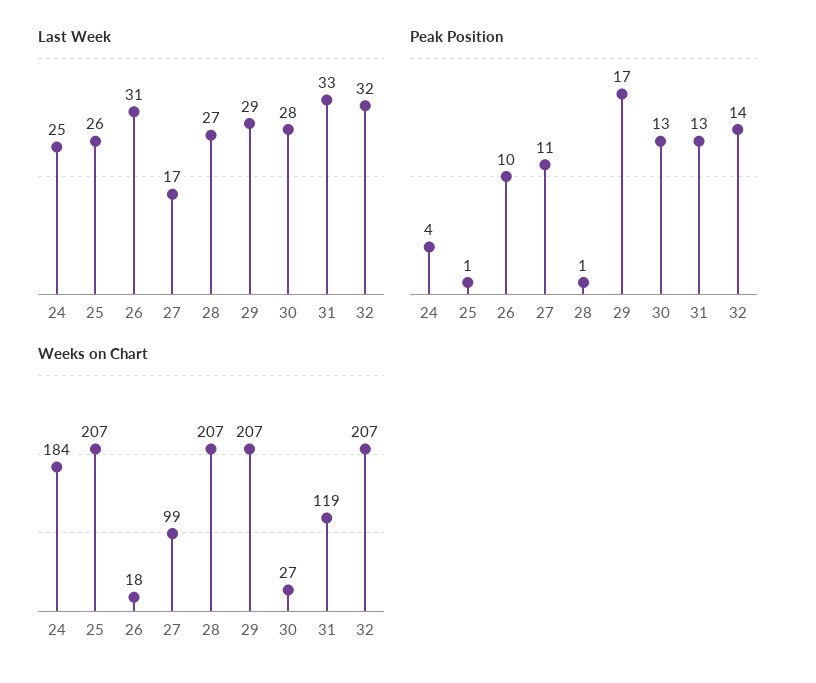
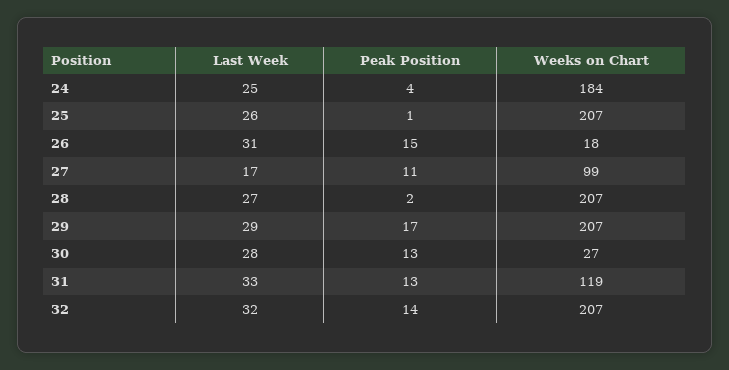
Peak Position, 26: 10 -> 15
Peak Position, 28: 1 -> 2

